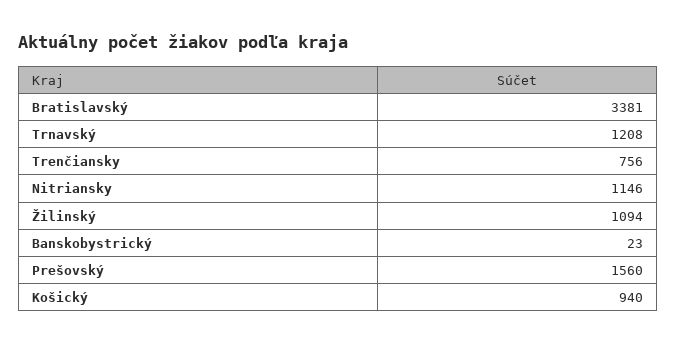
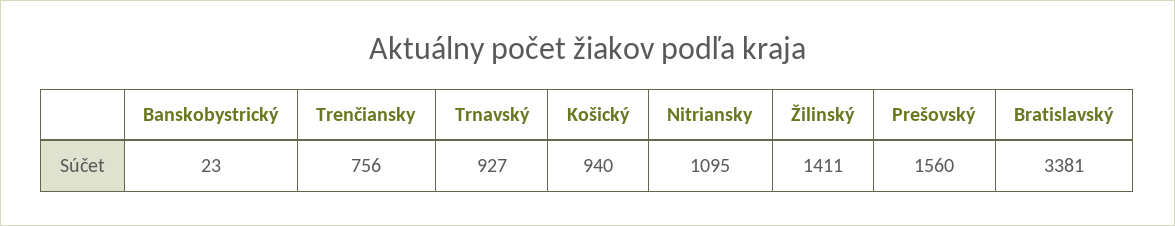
Trnavský: 1208 -> 927
Nitriansky: 1146 -> 1095
Žilinský: 1094 -> 1411

